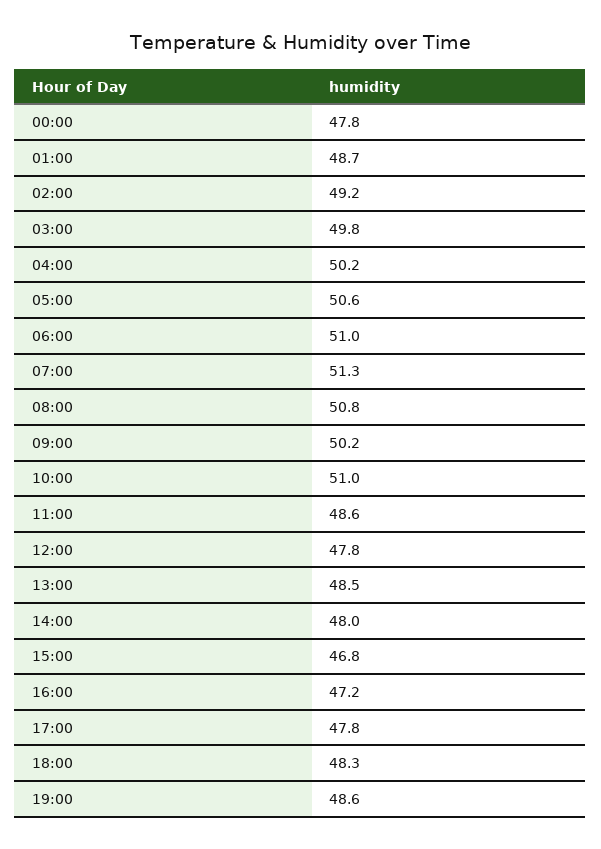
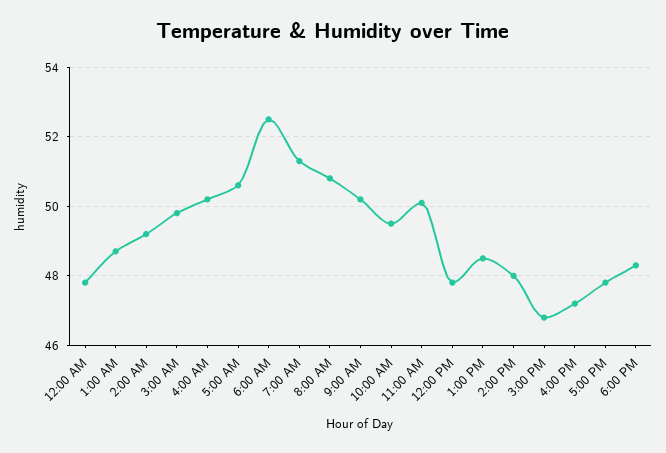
06:00: 51 -> 52.5
10:00: 51 -> 49.5
11:00: 48.6 -> 50
19:00: 48.6 -> none

